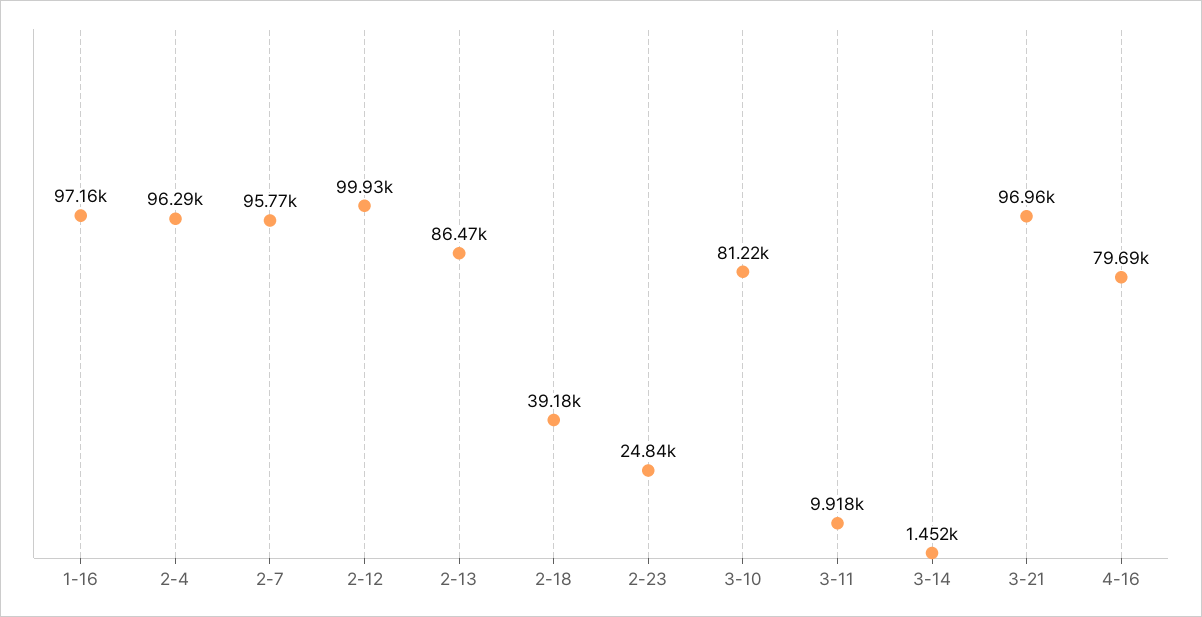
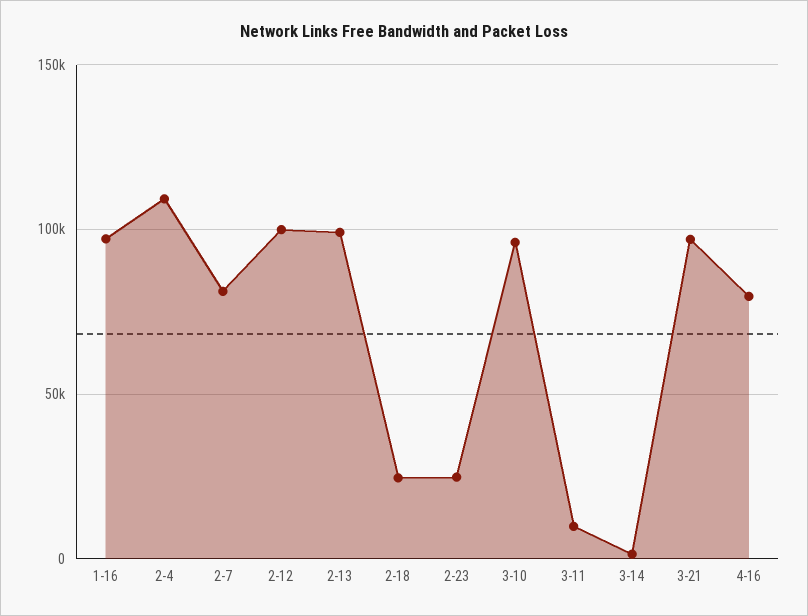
2-4: 96290 -> 110000
2-7: 95770 -> 80000
2-13: 86470 -> 100000
2-18: 39180 -> 25000
3-10: 81220 -> 95000

